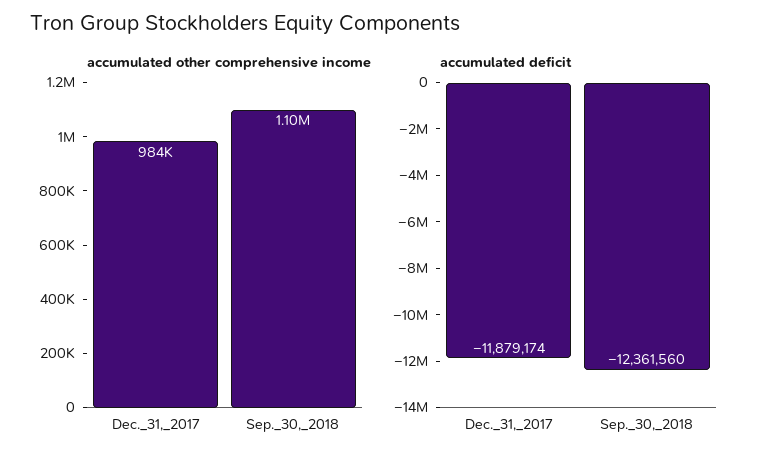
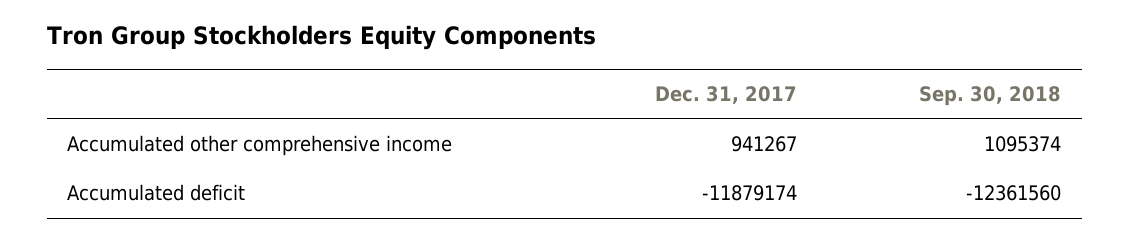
accumulated other comprehensive income, Dec._31,_2017: 984000 -> 941267

